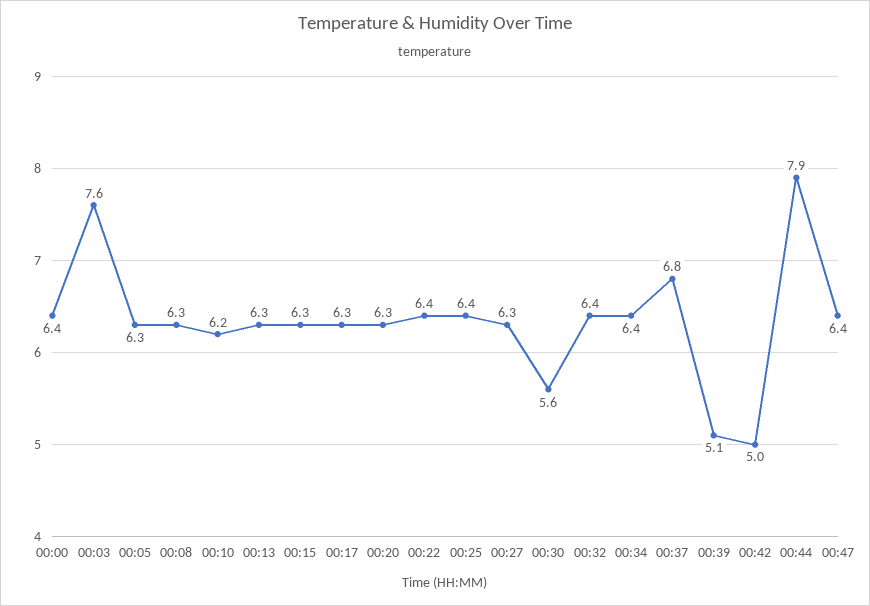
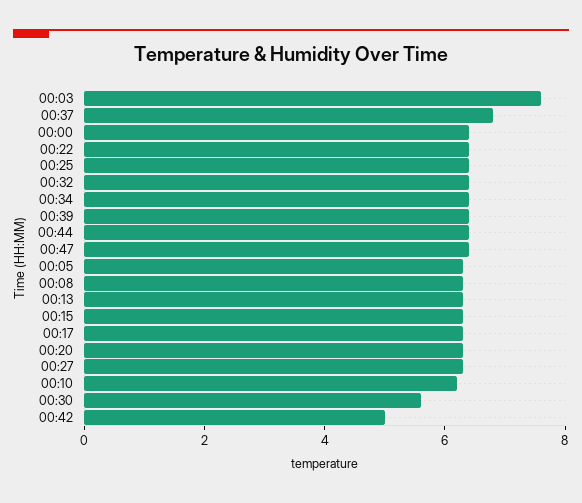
00:39: 5.1 -> 6.5
00:44: 7.9 -> 6.5

